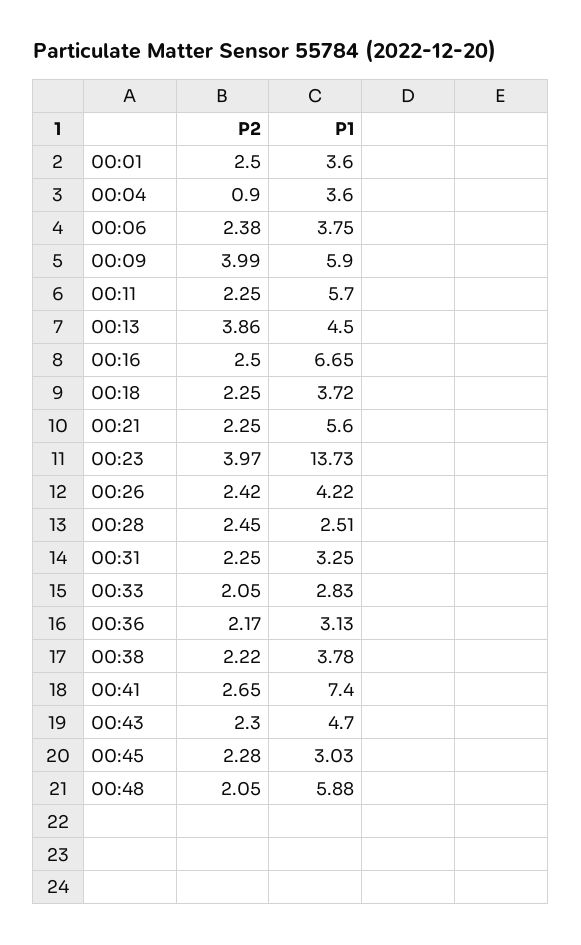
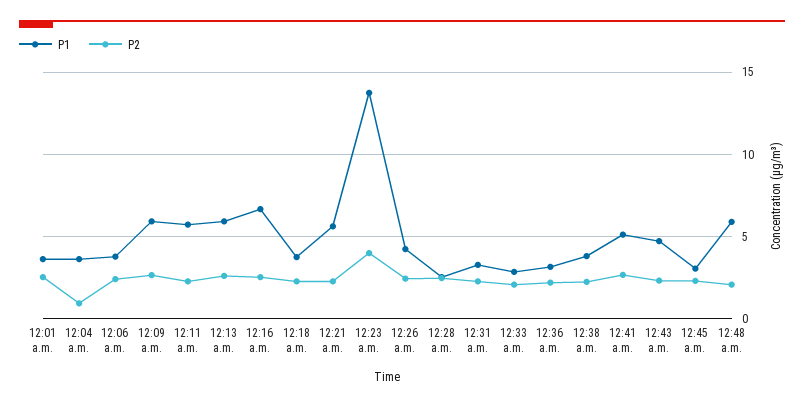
P2, 00:09: 3.99 -> 2.5
P2, 00:13: 3.86 -> 2.5
P1, 00:13: 4.5 -> 6
P1, 00:41: 7.4 -> 5

